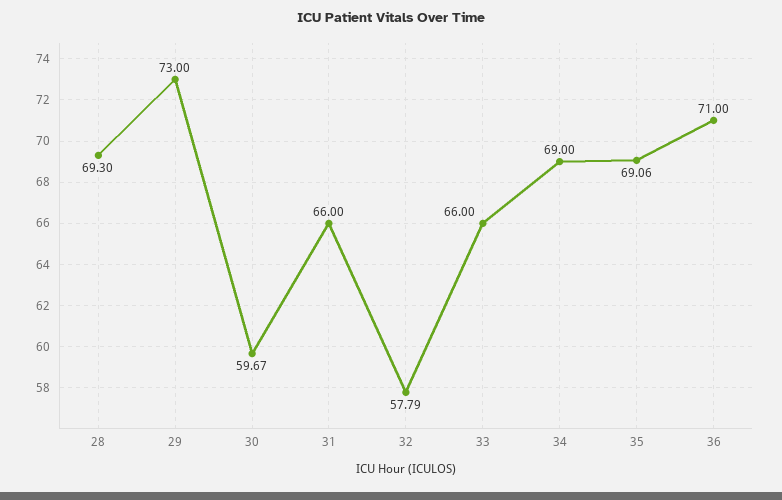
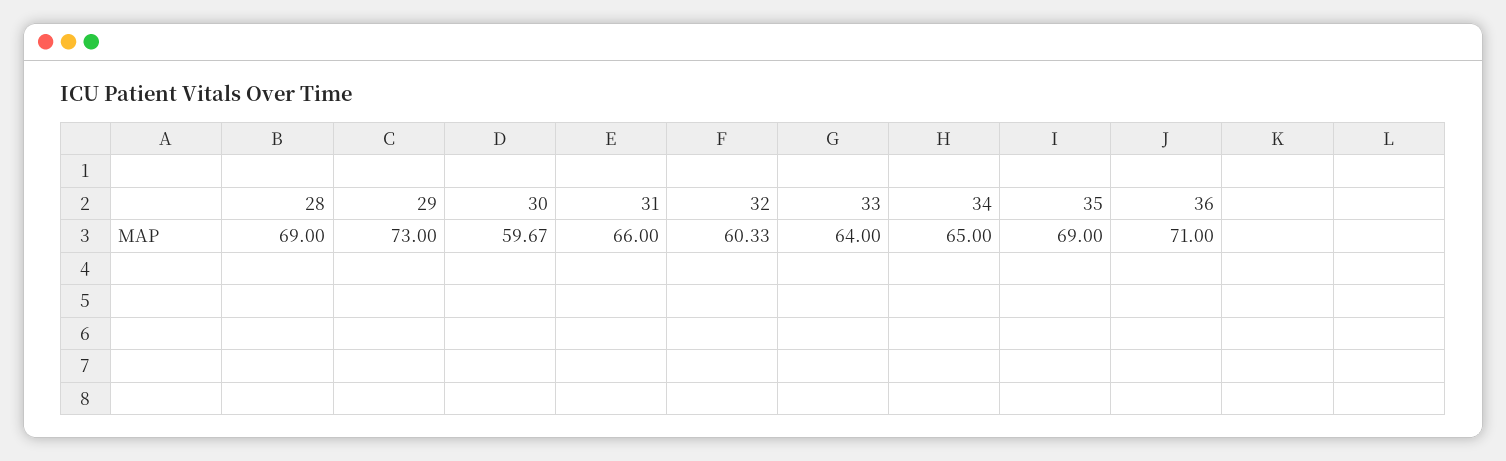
28: 69.3 -> 69
32: 57.79 -> 60.33
33: 66 -> 64
34: 69 -> 65
35: 69.06 -> 69

